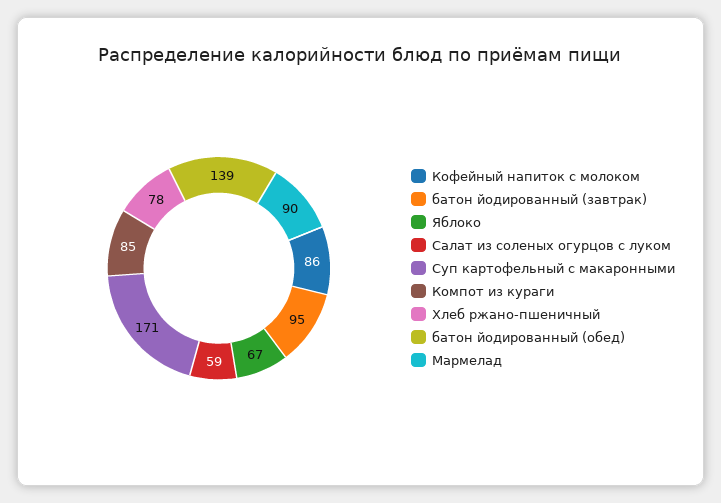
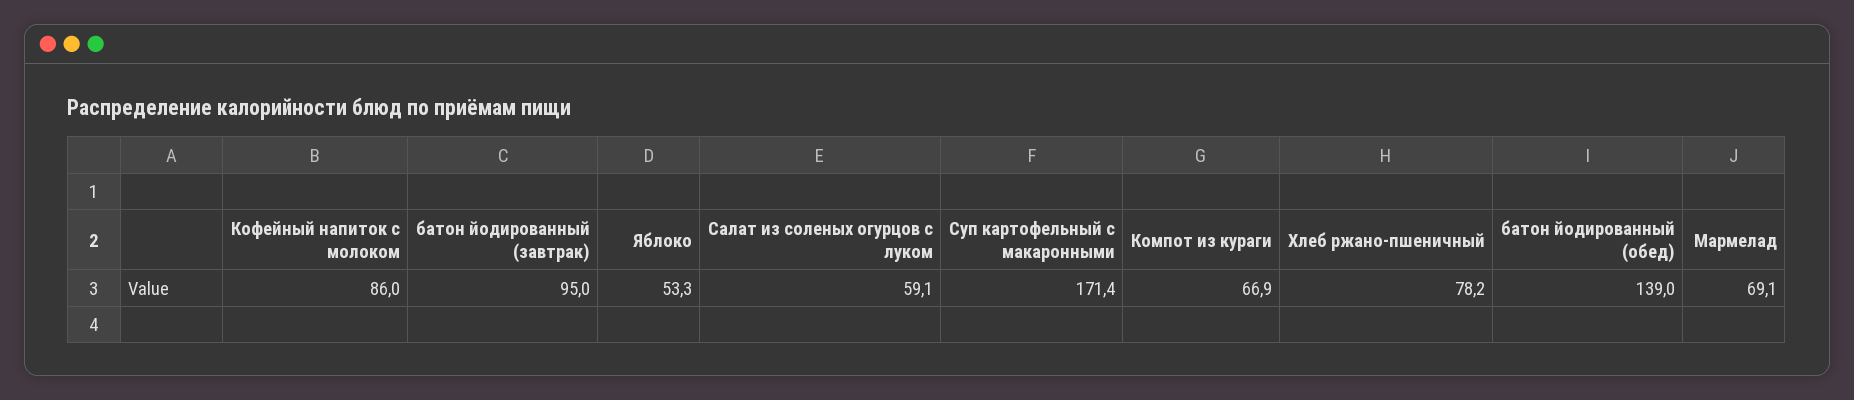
Яблоко: 67 -> 53.3
Компот из кураги: 85 -> 66.9
Мармелад: 90 -> 69.1

